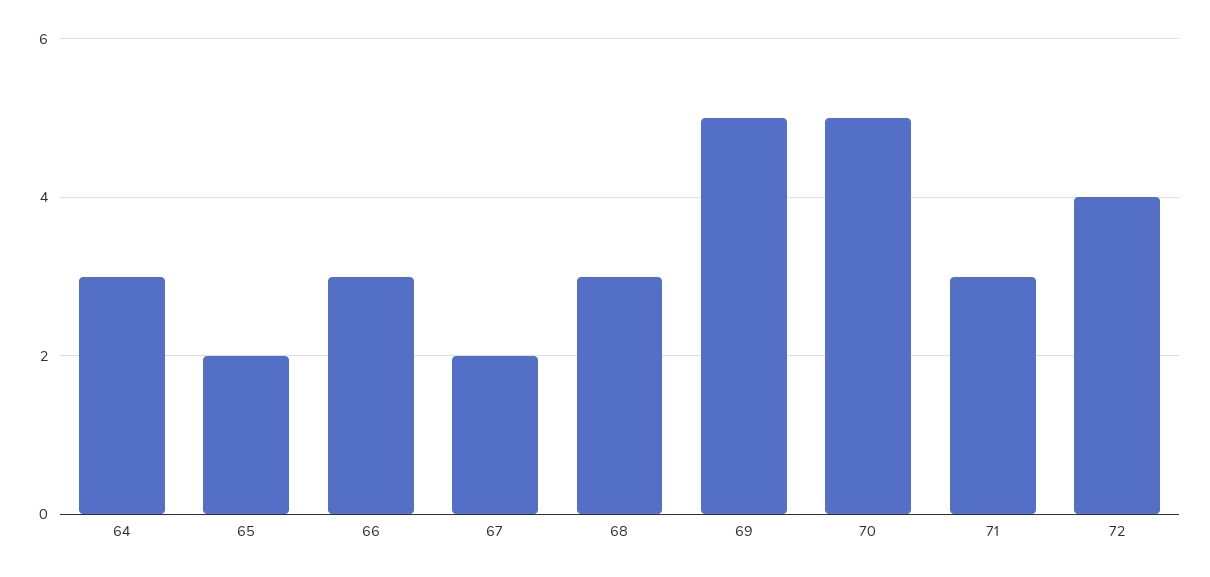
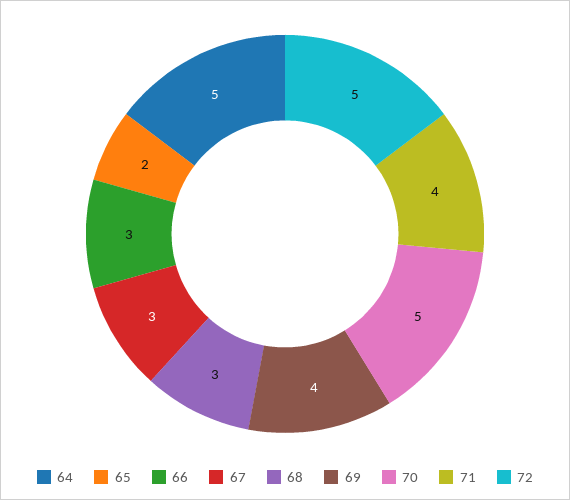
64: 3 -> 5
67: 2 -> 3
69: 5 -> 4
71: 3 -> 4
72: 4 -> 5

